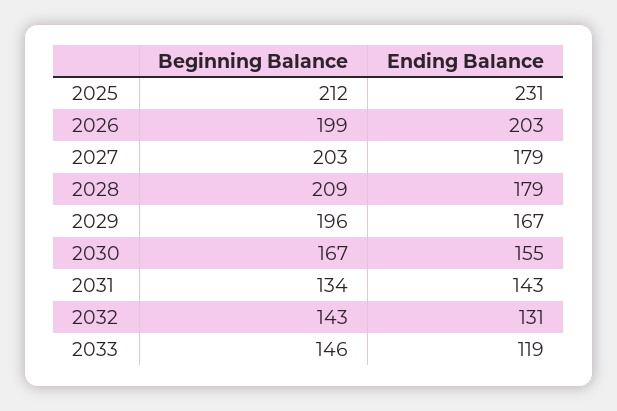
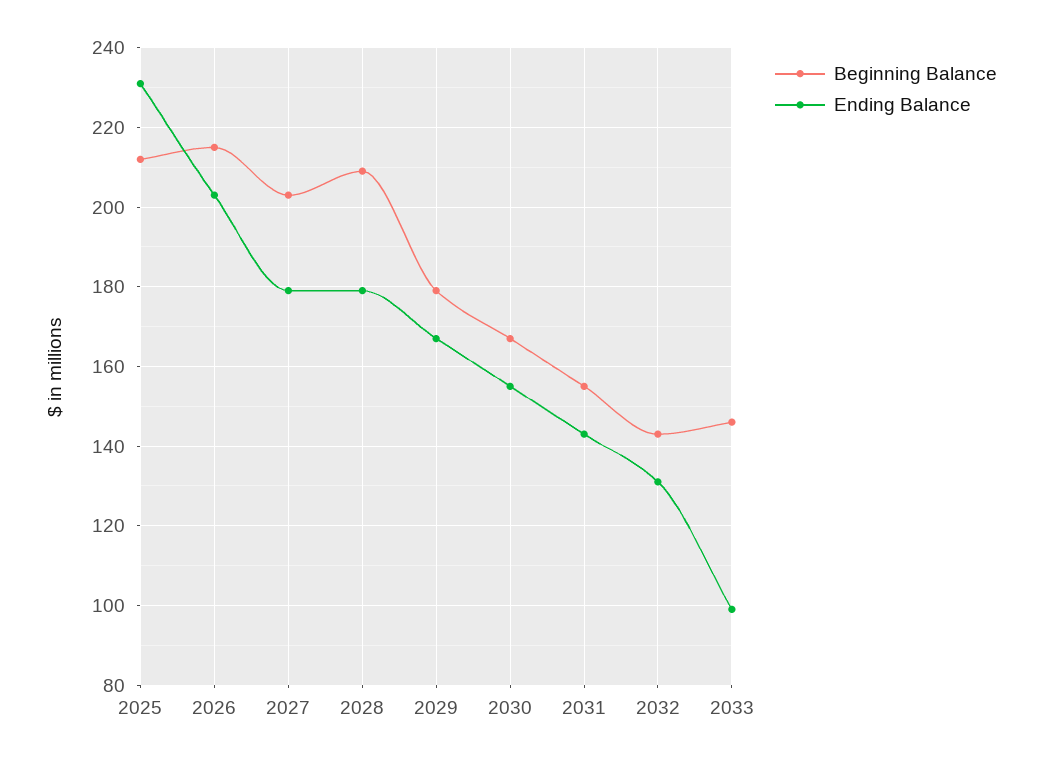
Beginning Balance, 2026: 199 -> 215
Beginning Balance, 2029: 196 -> 180
Beginning Balance, 2031: 134 -> 155
Ending Balance, 2033: 119 -> 100

